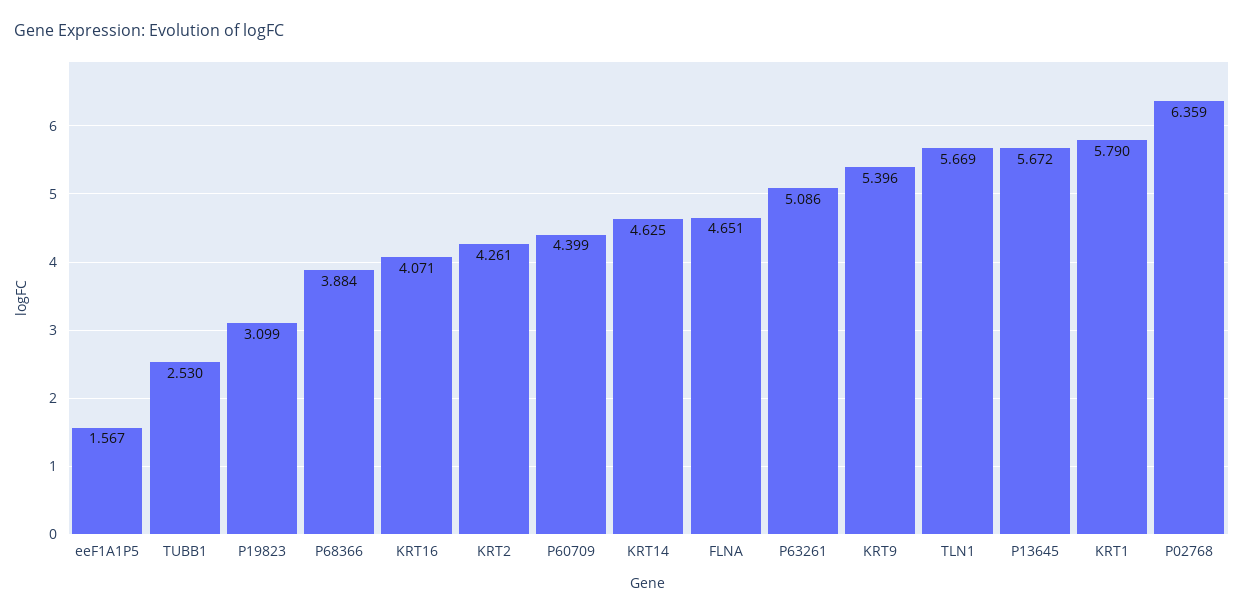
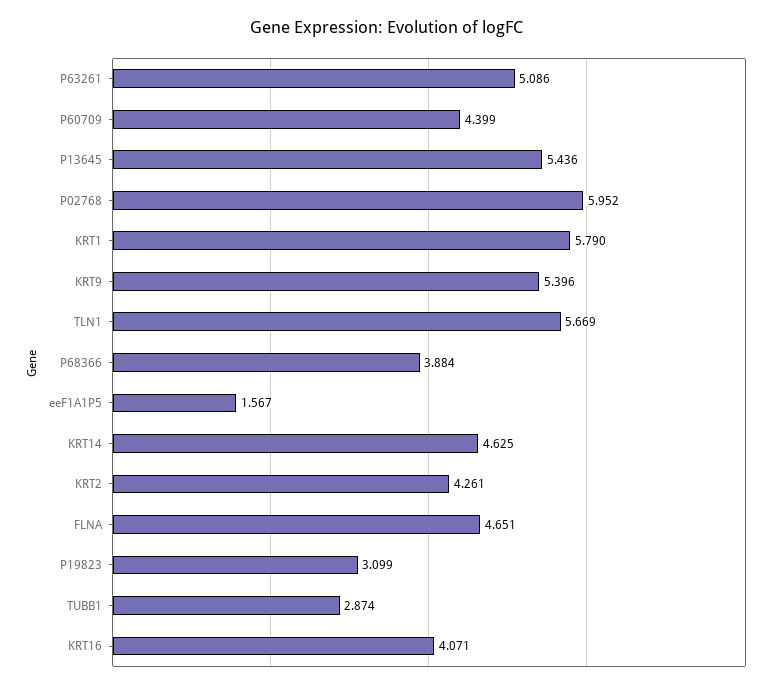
TUBB1: 2.53 -> 2.874
P13645: 5.672 -> 5.436
P02768: 6.359 -> 5.952

